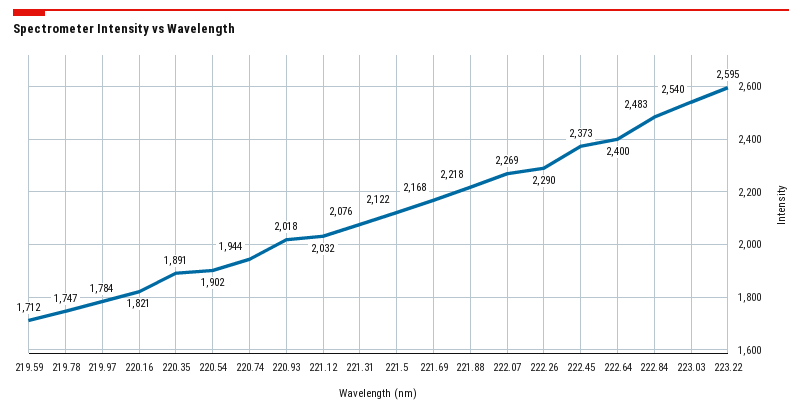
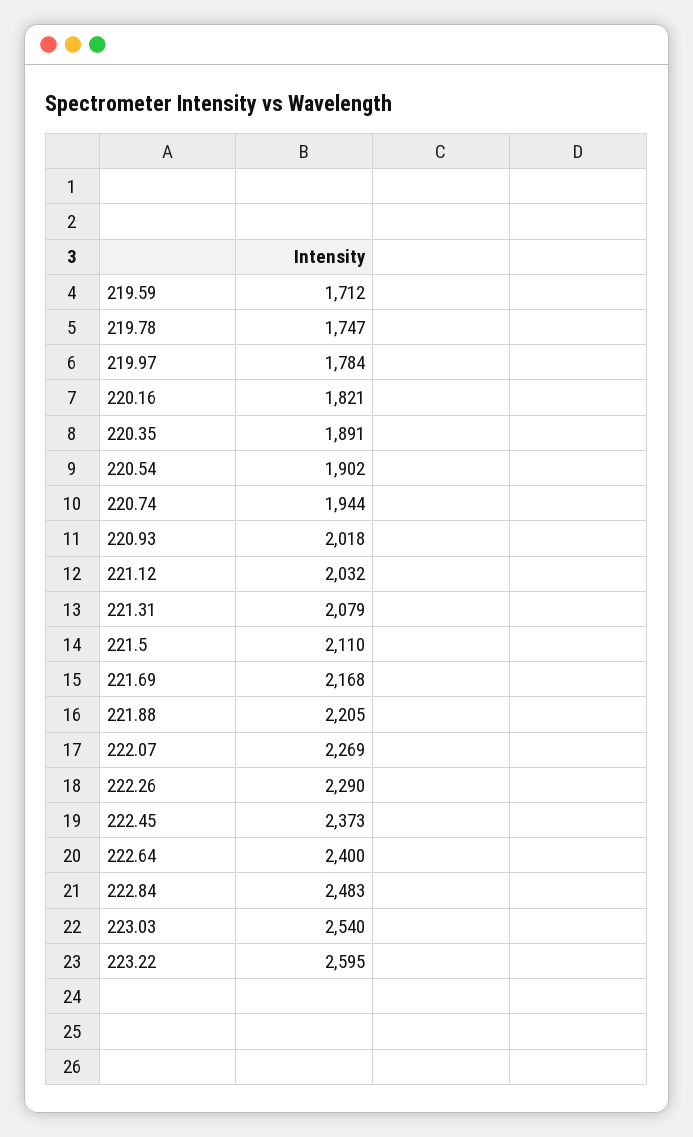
221.31: 2076 -> 2079
221.5: 2122 -> 2110
221.88: 2218 -> 2205

